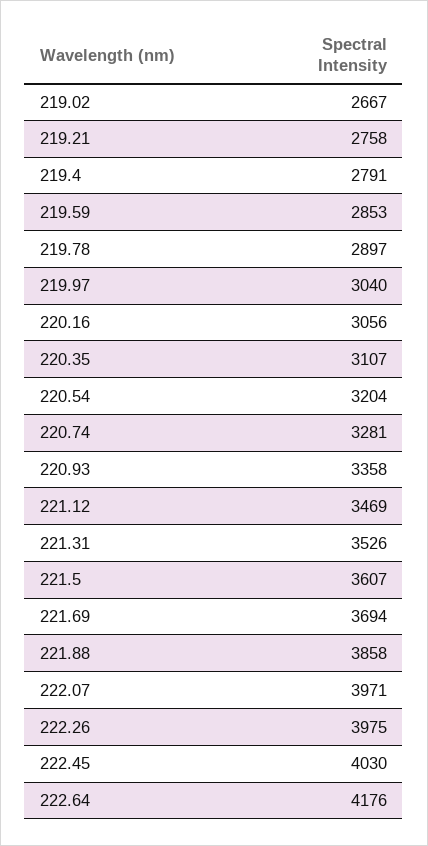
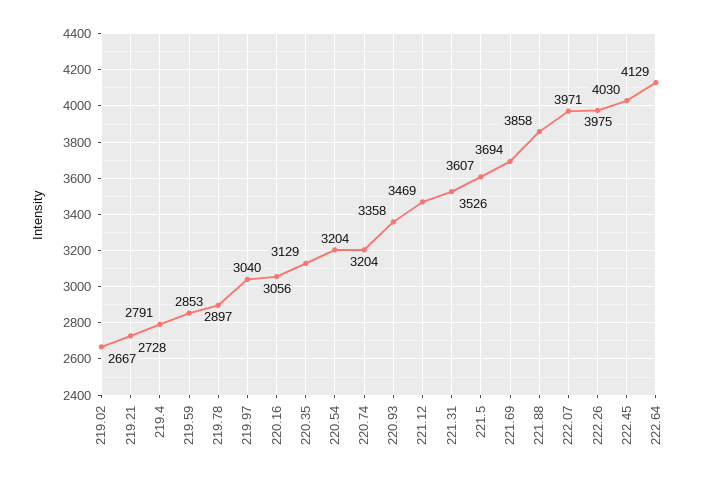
219.21: 2758 -> 2728
220.35: 3107 -> 3129
220.74: 3281 -> 3204
222.64: 4176 -> 4129

